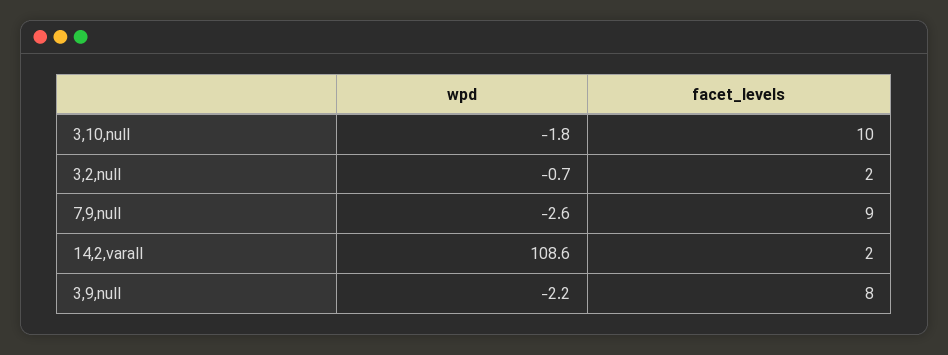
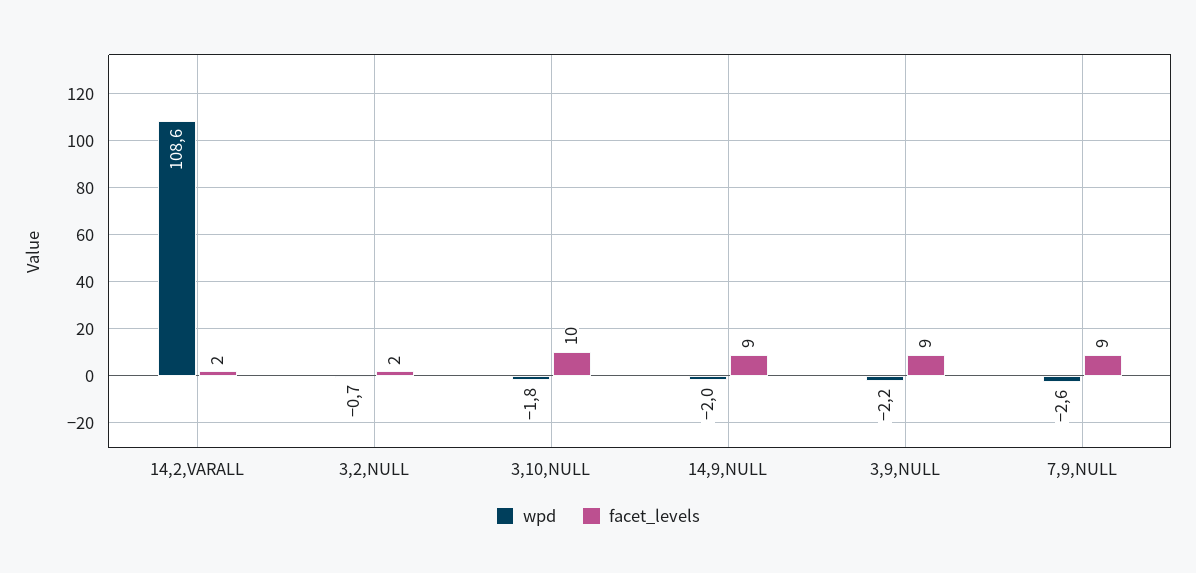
facet_levels, 3,9,null: 8 -> 9
wpd, 14,9,NULL: none -> -2
facet_levels, 14,9,NULL: none -> 9

